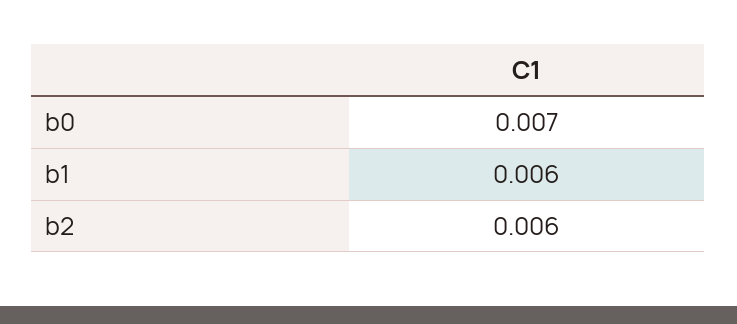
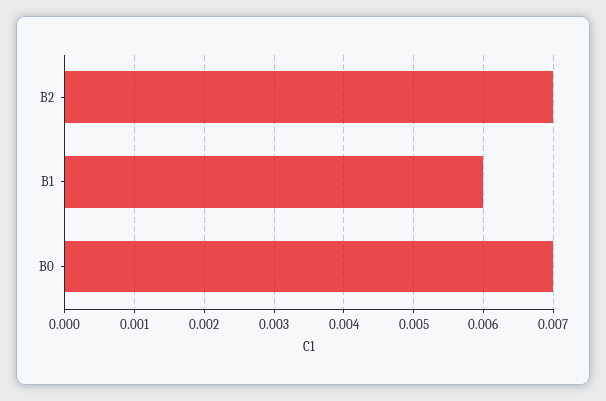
b2: 0.006 -> 0.007

